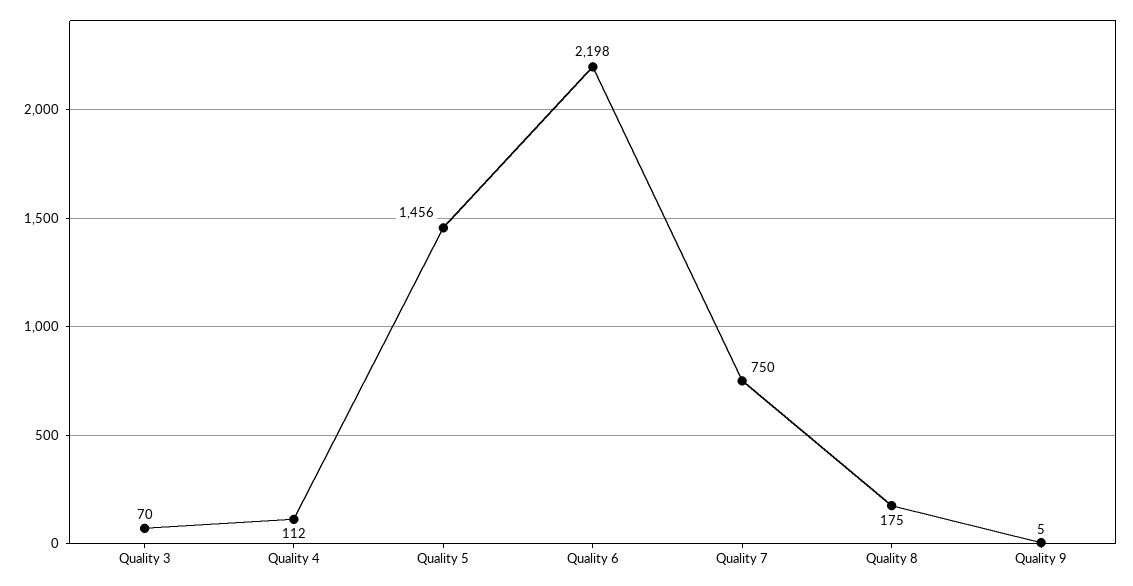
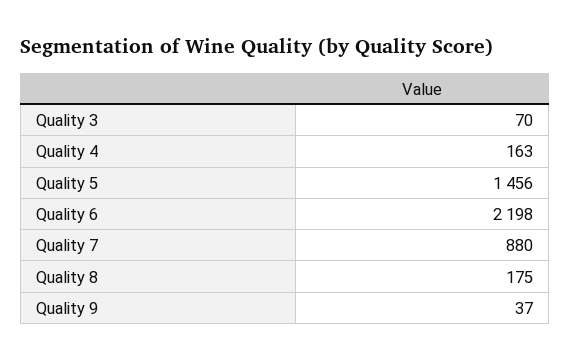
Quality 4: 112 -> 163
Quality 7: 750 -> 880
Quality 9: 5 -> 37

